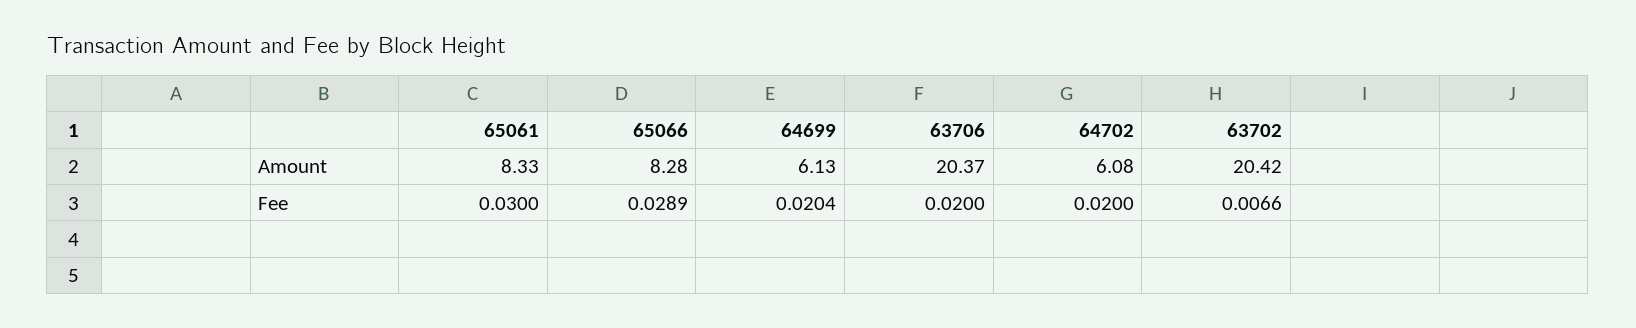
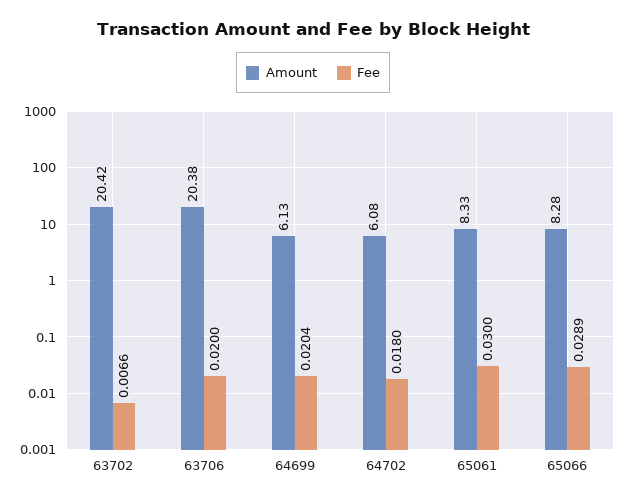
Amount, 63706: 20.37 -> 20.38
Fee, 64702: 0.02 -> 0.018

